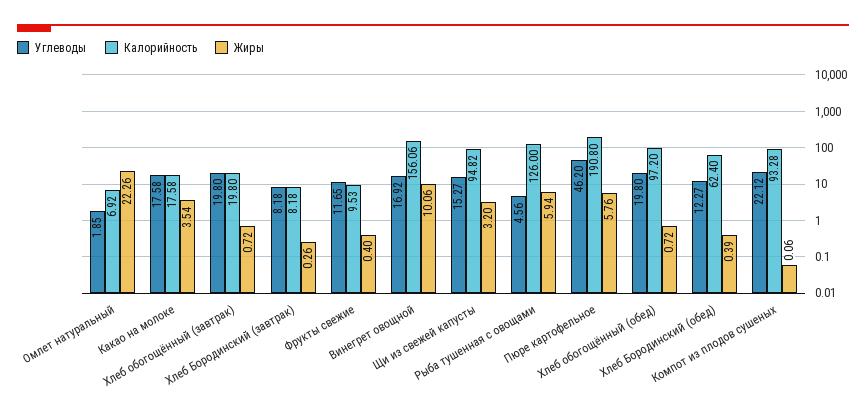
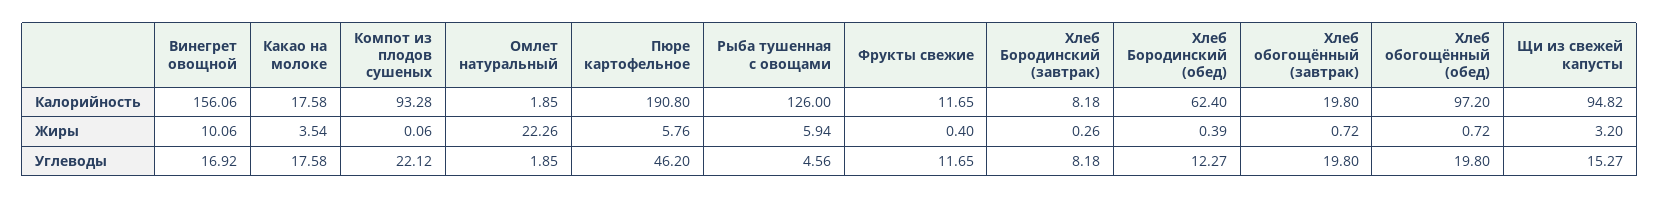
Калорийность, Омлет натуральный: 6.92 -> 1.85
Калорийность, Фрукты свежие: 9.53 -> 11.65

